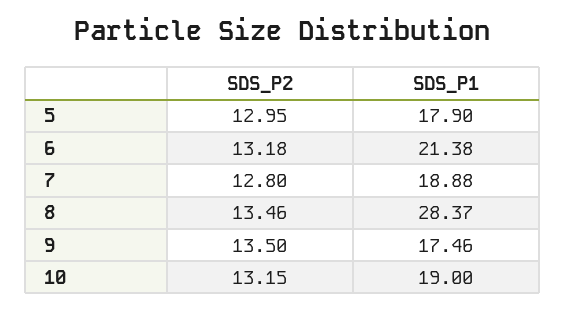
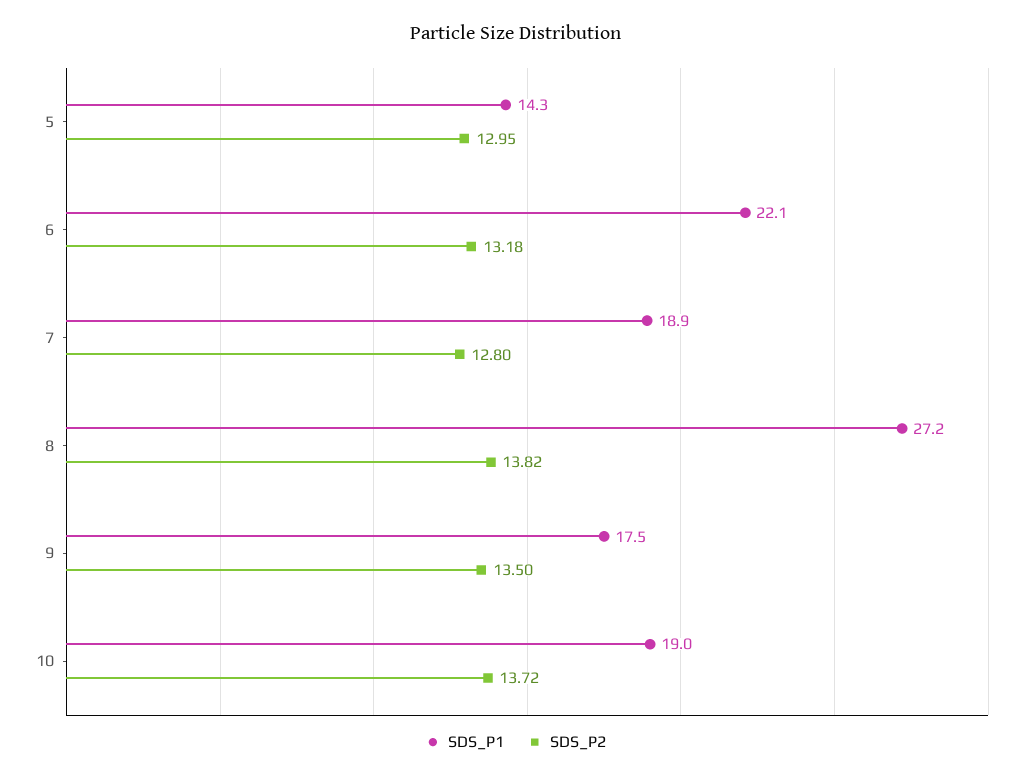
SDS_P1, 5: 17.9 -> 14.3
SDS_P1, 6: 21.38 -> 22.1
SDS_P2, 8: 13.46 -> 13.82
SDS_P1, 8: 28.37 -> 27.2
SDS_P2, 10: 13.15 -> 13.72

